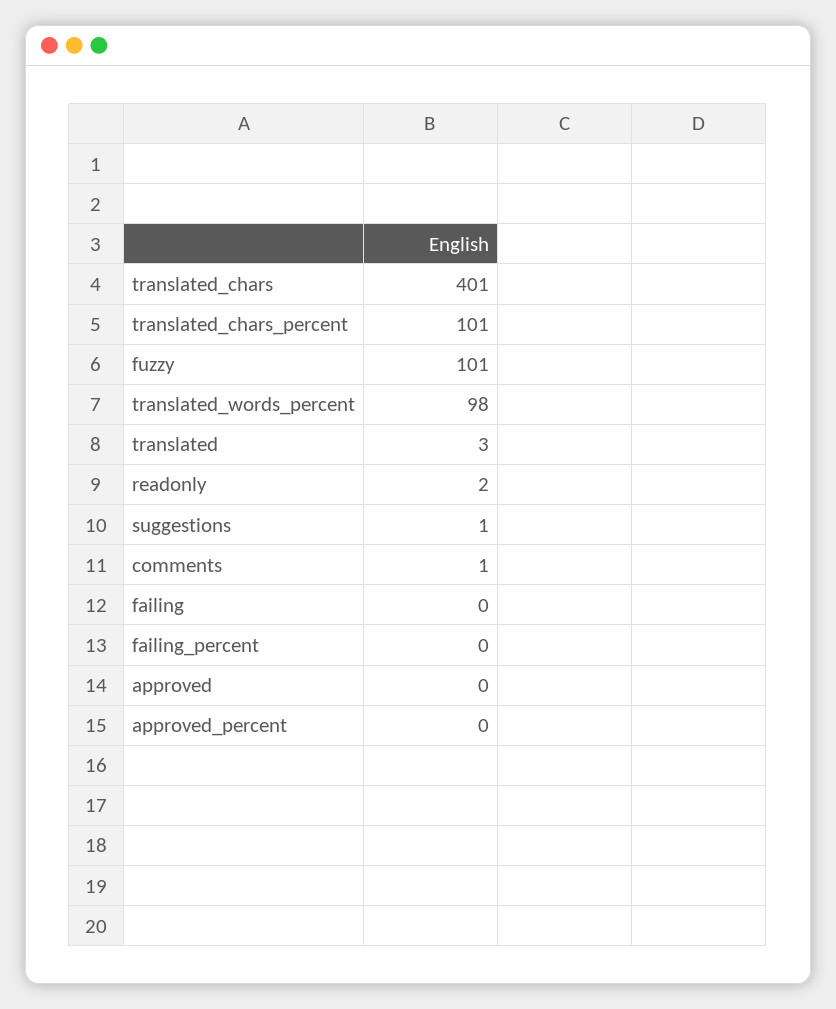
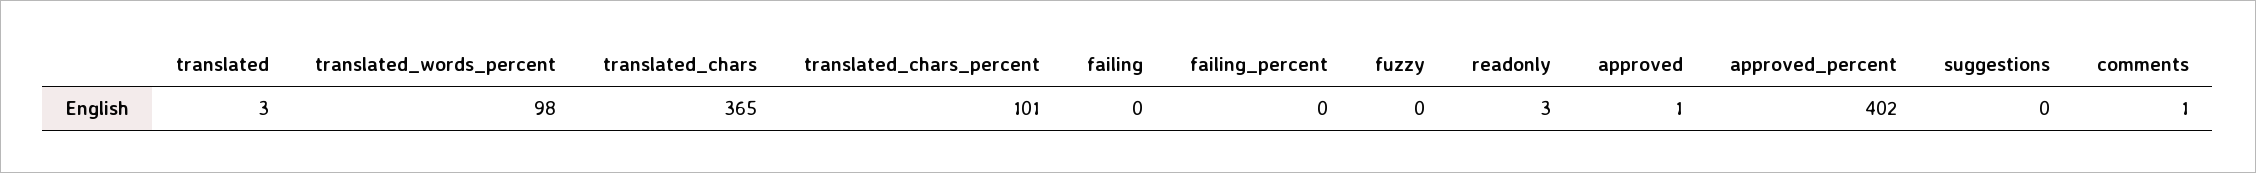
translated_chars: 401 -> 365
fuzzy: 101 -> 0
readonly: 2 -> 3
suggestions: 1 -> 0
approved: 0 -> 1
approved_percent: 0 -> 402

